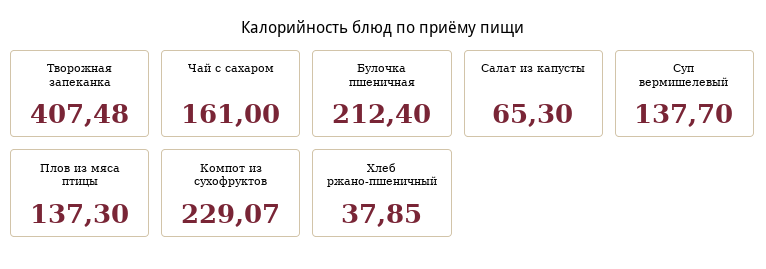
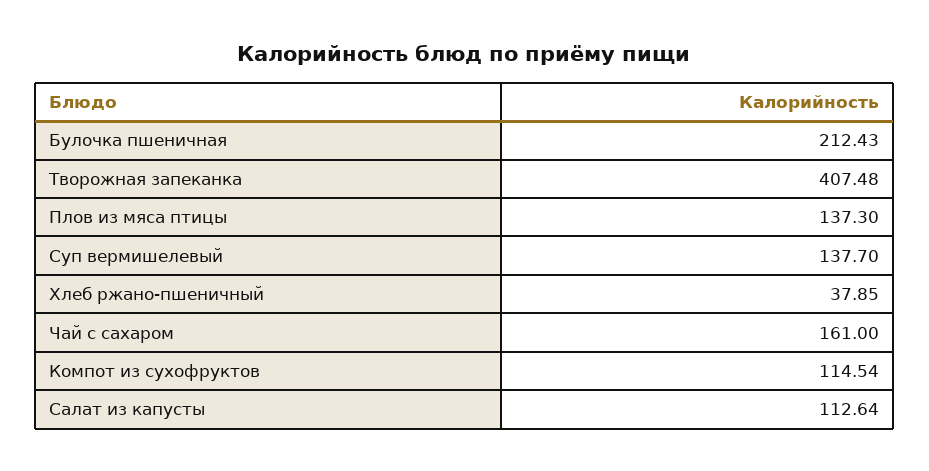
Булочка пшеничная: 212.4 -> 212.43
Салат из капусты: 65.3 -> 112.64
Компот из сухофруктов: 229.07 -> 114.54

